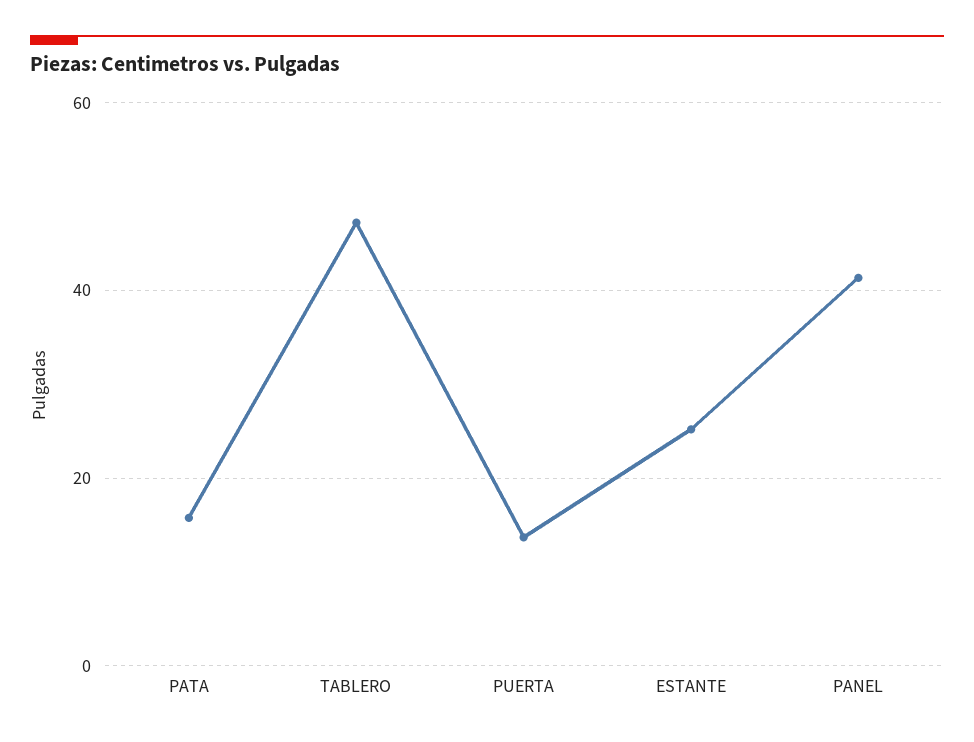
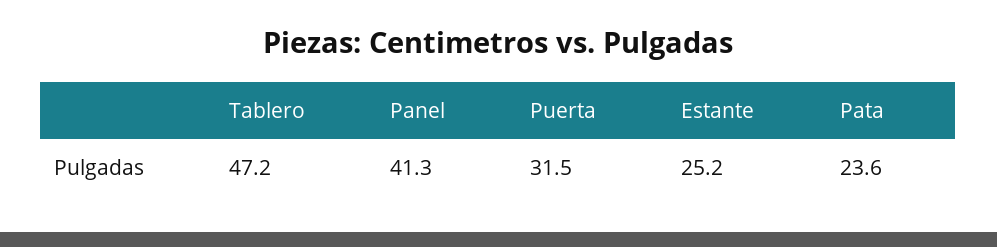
PATA: 16 -> 23.6
PUERTA: 14 -> 31.5

